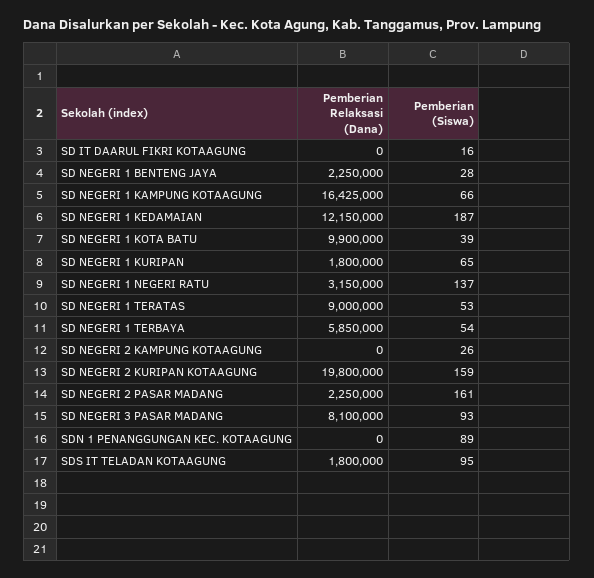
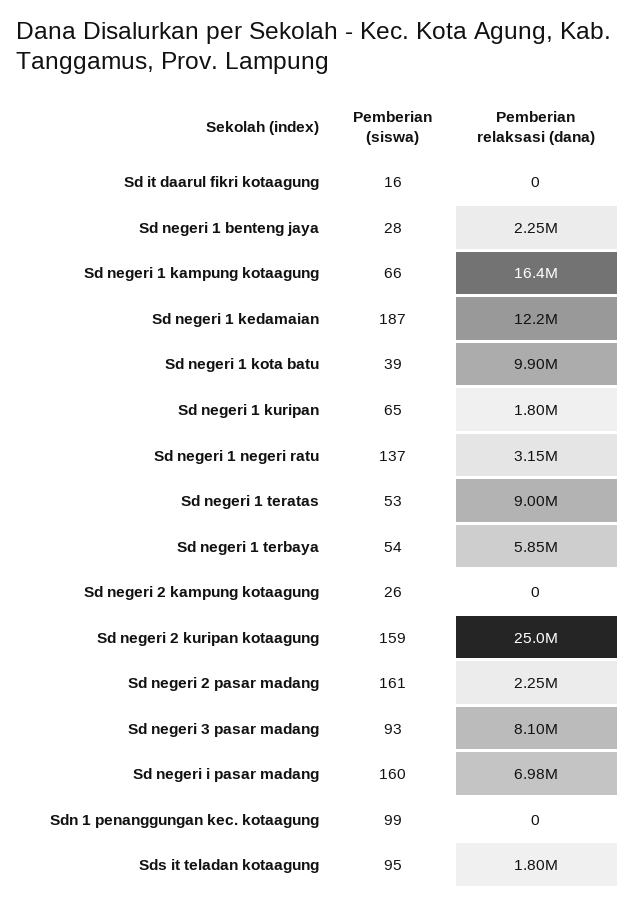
Pemberian Relaksasi (Dana), SD NEGERI 2 KURIPAN KOTAAGUNG: 19800000 -> 25000000
Pemberian (Siswa), SDN 1 PENANGGUNGAN KEC. KOTAAGUNG: 89 -> 99
Pemberian (Siswa), Sd negeri i pasar madang: none -> 160
Pemberian Relaksasi (Dana), Sd negeri i pasar madang: none -> 6980000

